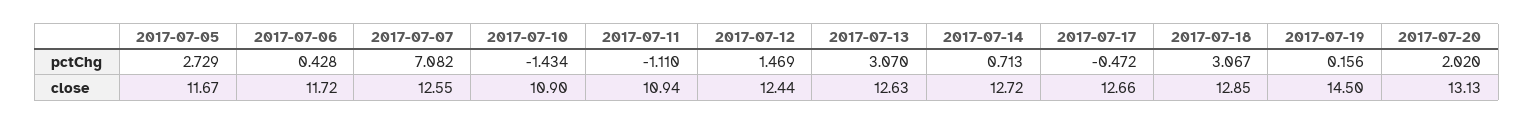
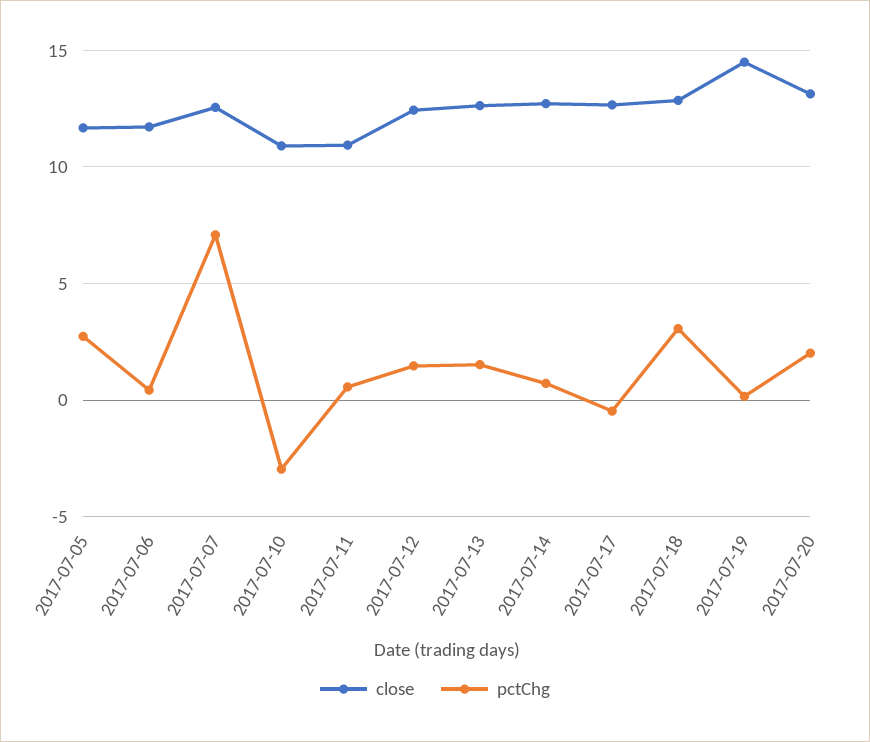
pctChg, 2017-07-10: -1.434 -> -3
pctChg, 2017-07-11: -1.11 -> 0.5
pctChg, 2017-07-13: 3.07 -> 1.5

